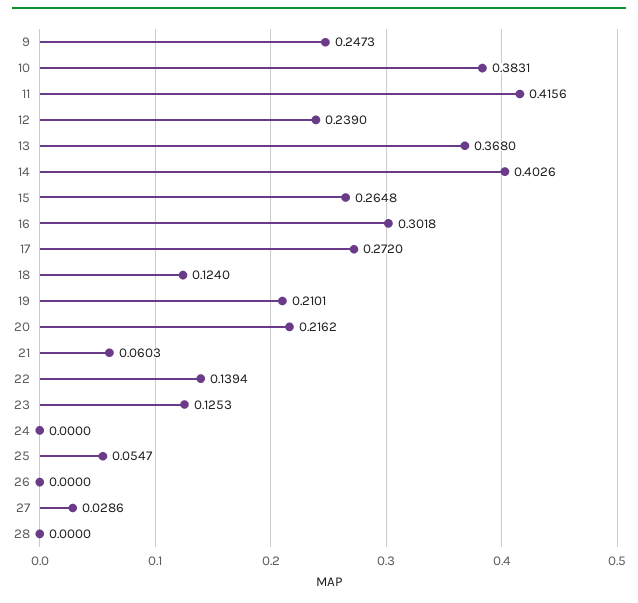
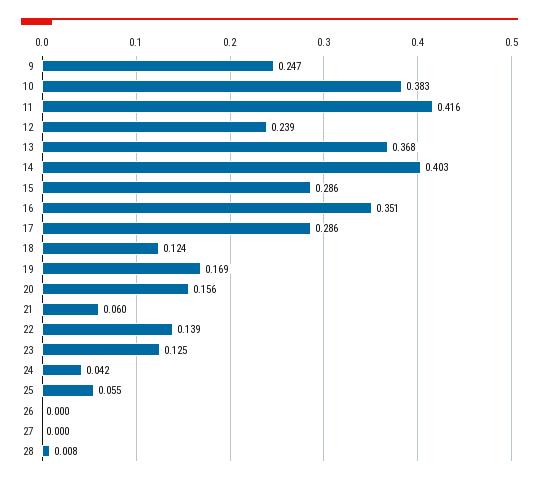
15: 0.2648 -> 0.286
16: 0.3018 -> 0.351
17: 0.272 -> 0.286
19: 0.2101 -> 0.169
20: 0.2162 -> 0.156
24: 0 -> 0.042
27: 0.0286 -> 0
28: 0 -> 0.008

